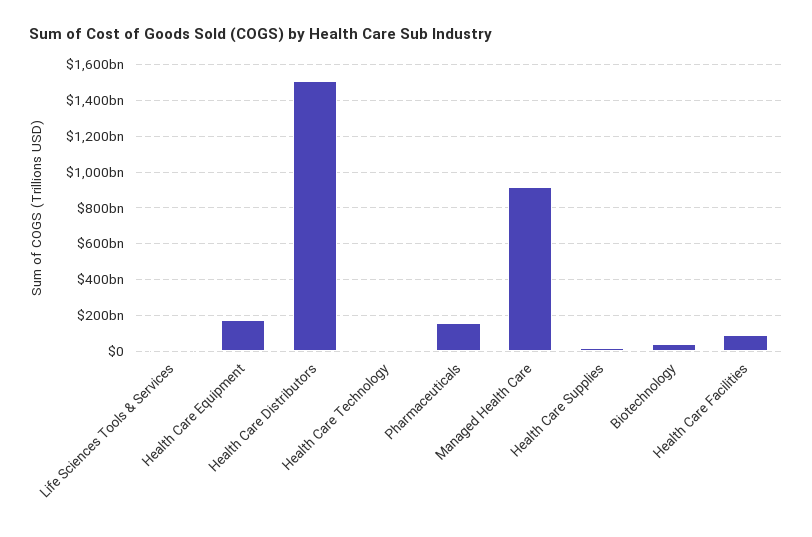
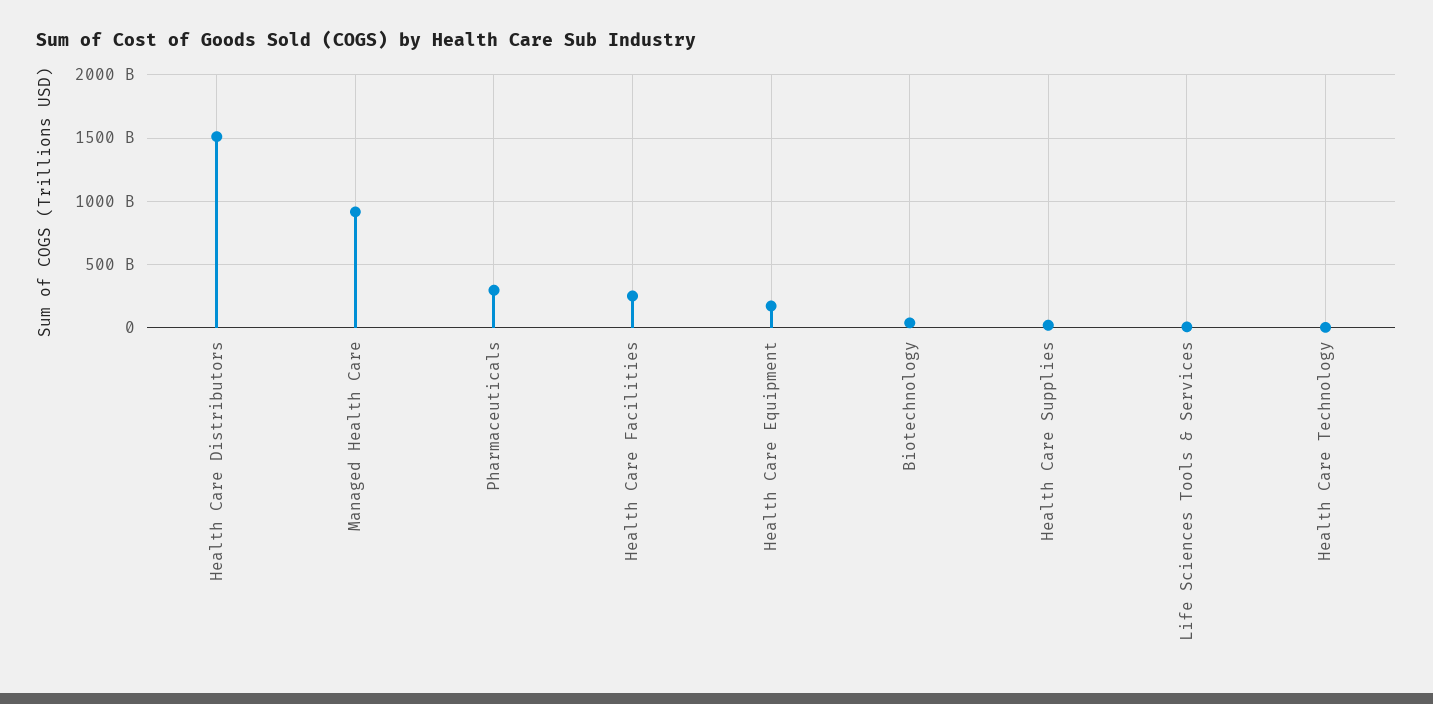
Pharmaceuticals: 150000000000 -> 300000000000
Health Care Facilities: 100000000000 -> 250000000000

